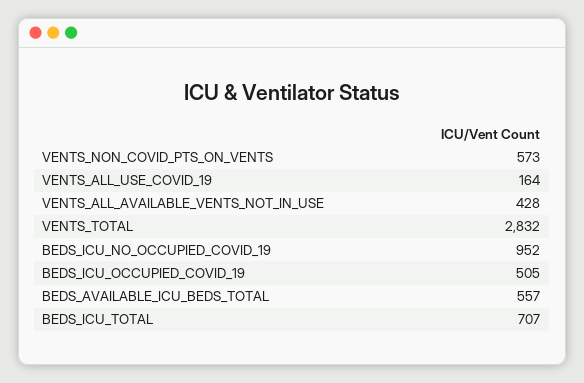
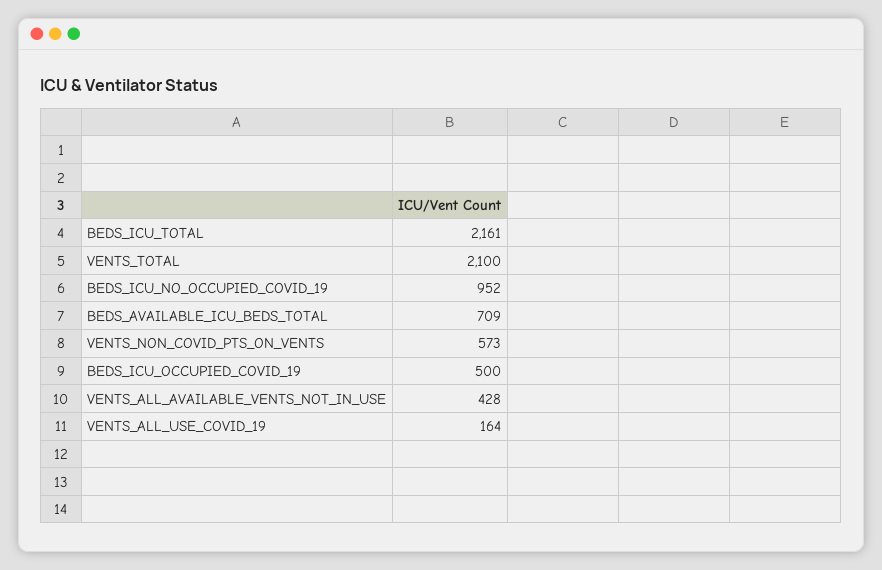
VENTS_TOTAL: 2832 -> 2100
BEDS_ICU_OCCUPIED_COVID_19: 505 -> 500
BEDS_AVAILABLE_ICU_BEDS_TOTAL: 557 -> 709
BEDS_ICU_TOTAL: 707 -> 2161

